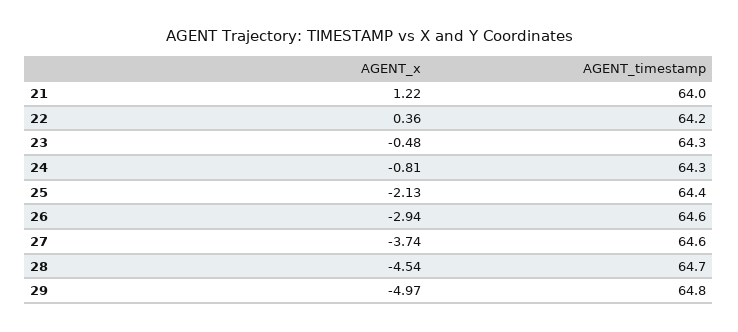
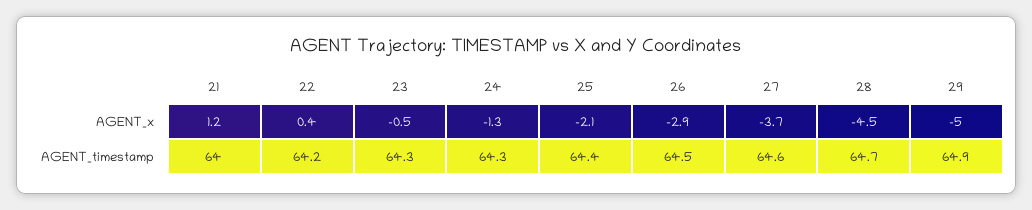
AGENT_x, 24: -0.81 -> -1.3
AGENT_timestamp, 26: 64.6 -> 64.5
AGENT_timestamp, 29: 64.8 -> 64.9

